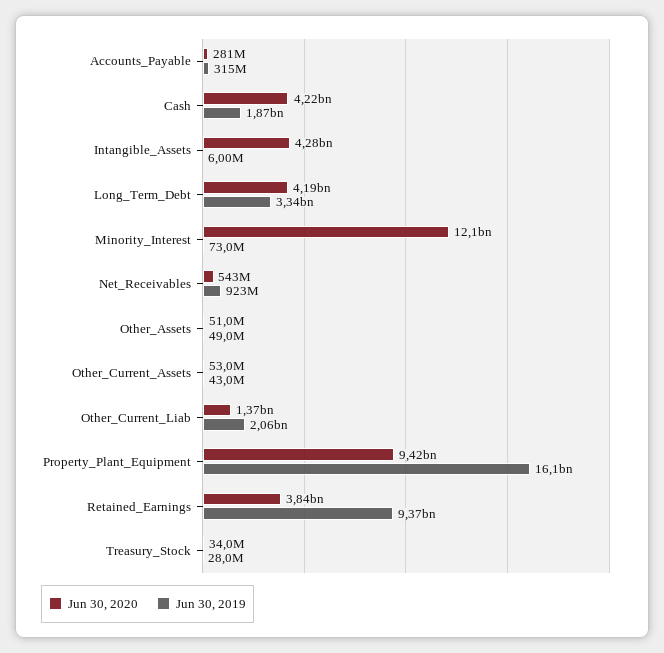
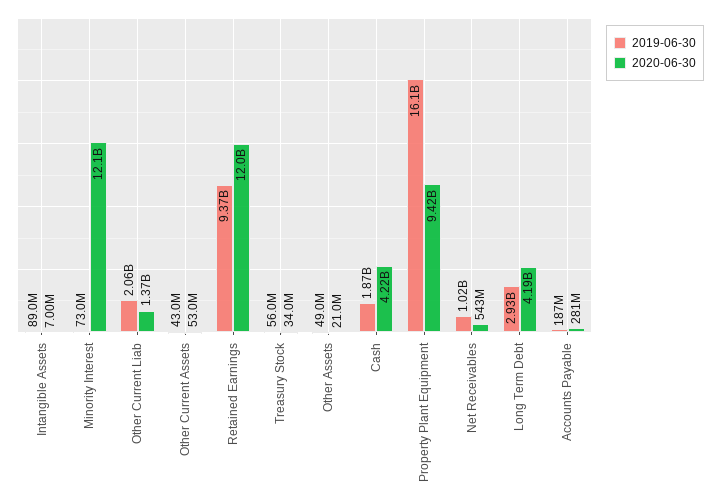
Jun 30, 2019, Accounts_Payable: 315000000 -> 187000000
Jun 30, 2020, Intangible_Assets: 4280000000 -> 7000000
Jun 30, 2019, Intangible_Assets: 6000000 -> 89000000
Jun 30, 2019, Long_Term_Debt: 3340000000 -> 2930000000
Jun 30, 2019, Net_Receivables: 923000000 -> 1020000000
Jun 30, 2020, Other_Assets: 51000000 -> 21000000
Jun 30, 2020, Retained_Earnings: 3840000000 -> 12000000000
Jun 30, 2019, Treasury_Stock: 28000000 -> 56000000

